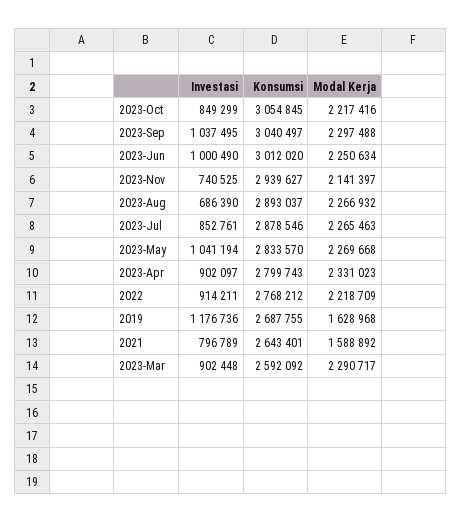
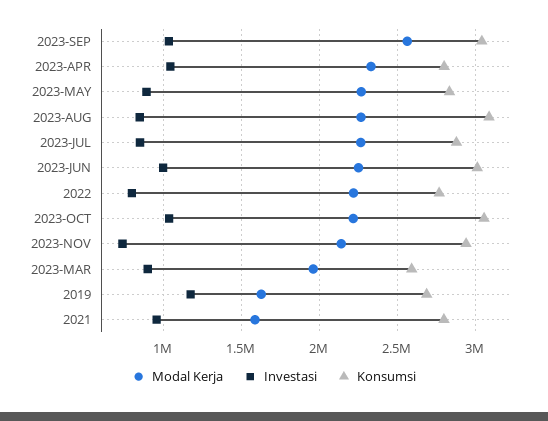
Investasi, 2023-Oct: 849299 -> 1050000
Modal Kerja, 2023-Sep: 2297488 -> 2550000
Investasi, 2023-Aug: 686390 -> 850000
Konsumsi, 2023-Aug: 2893037 -> 3100000
Investasi, 2023-May: 1041194 -> 900000
Investasi, 2023-Apr: 902097 -> 1050000
Investasi, 2022: 914211 -> 800000
Investasi, 2021: 796789 -> 950000
Konsumsi, 2021: 2643401 -> 2800000
Modal Kerja, 2023-Mar: 2290717 -> 1950000

